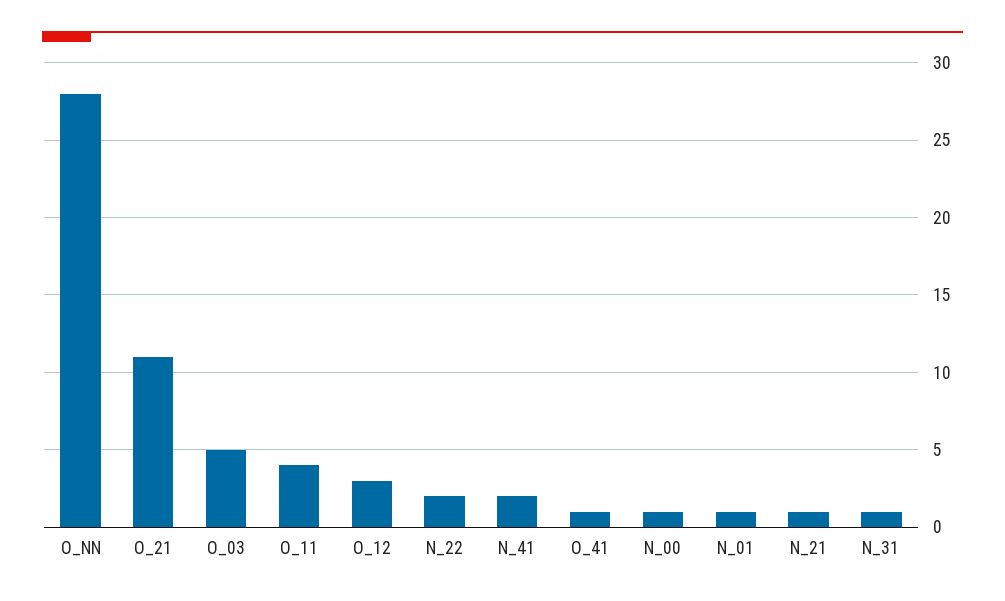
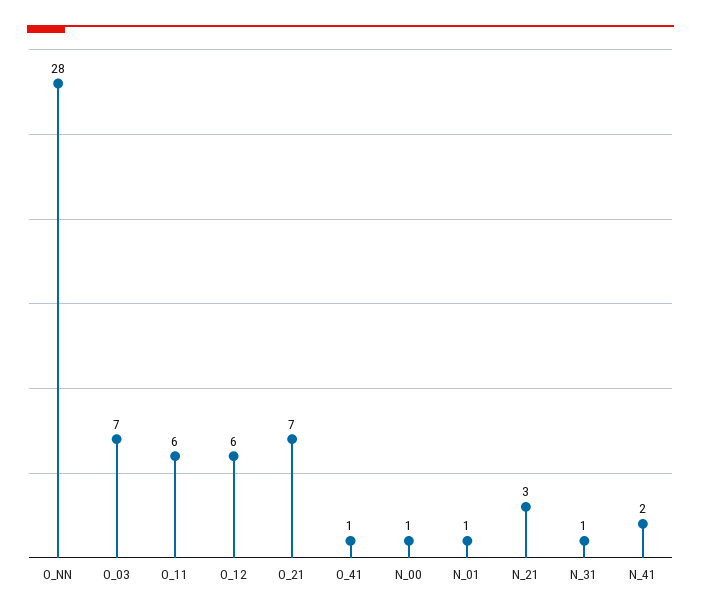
O_21: 11 -> 7
O_03: 5 -> 7
O_11: 4 -> 6
O_12: 3 -> 6
N_22: 2 -> none
N_21: 1 -> 3

